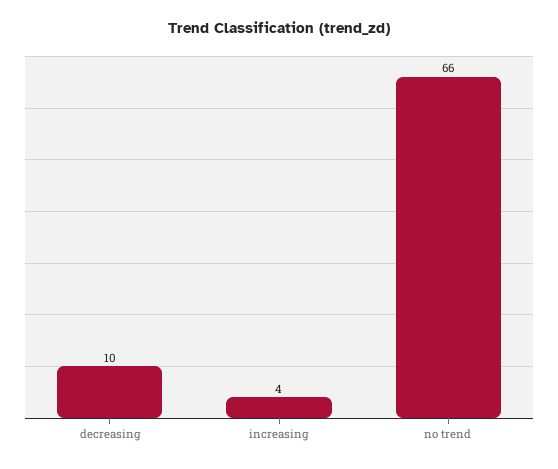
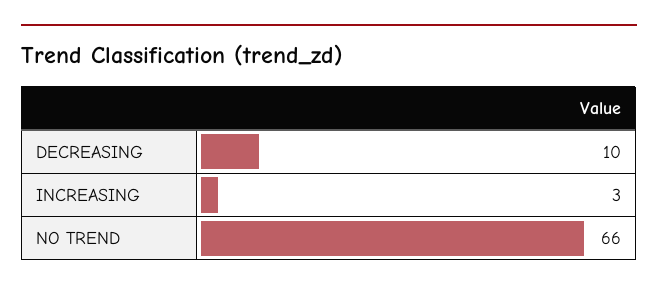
increasing: 4 -> 3

